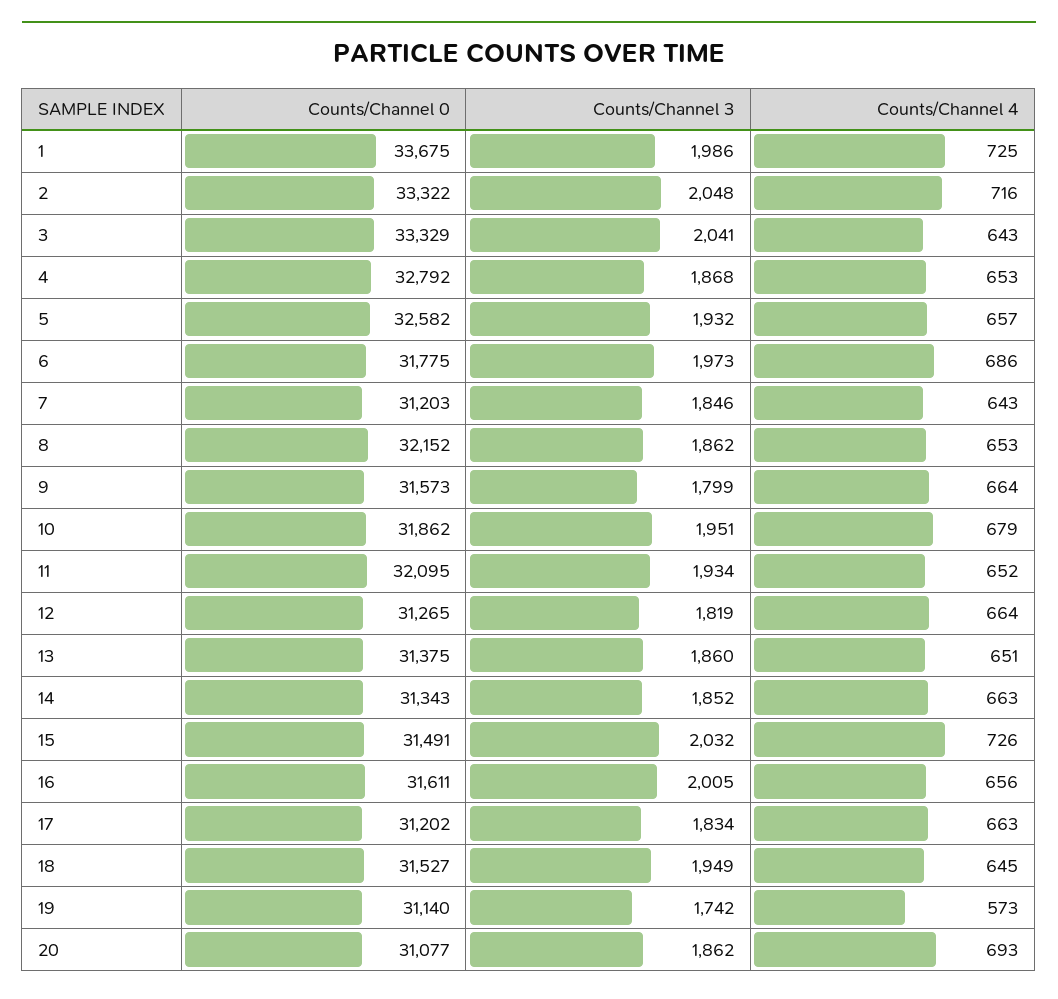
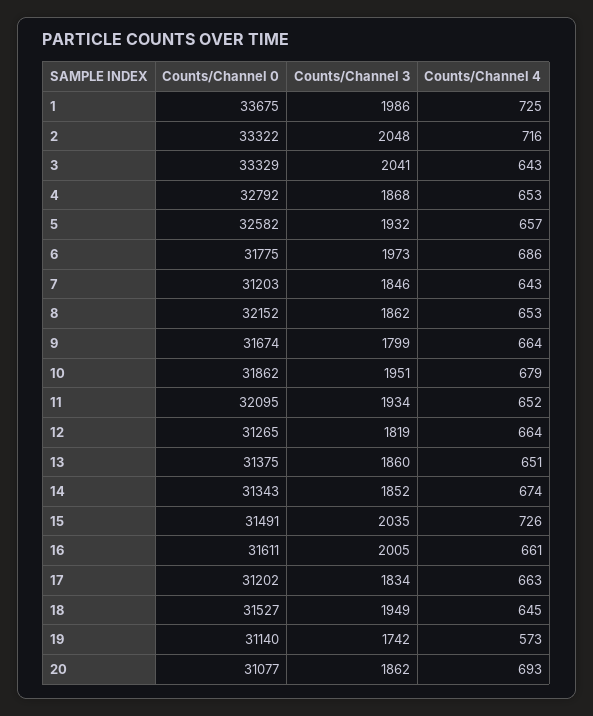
Counts/Channel 0, 9: 31573 -> 31674
Counts/Channel 4, 14: 663 -> 674
Counts/Channel 3, 15: 2032 -> 2035
Counts/Channel 4, 16: 656 -> 661

